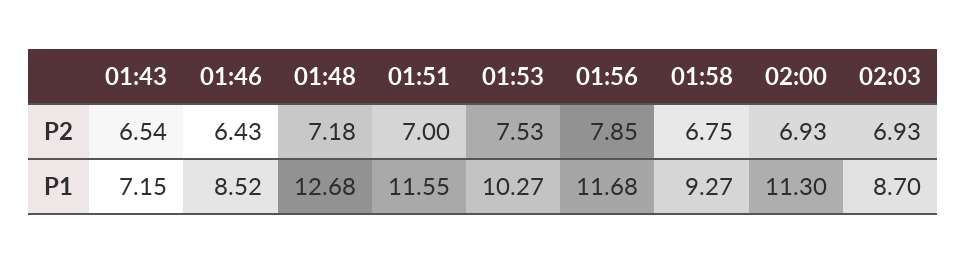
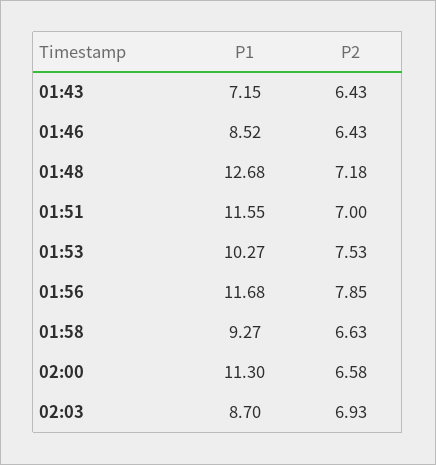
01:43, P2: 6.54 -> 6.43
01:58, P2: 6.75 -> 6.63
02:00, P2: 6.93 -> 6.58

